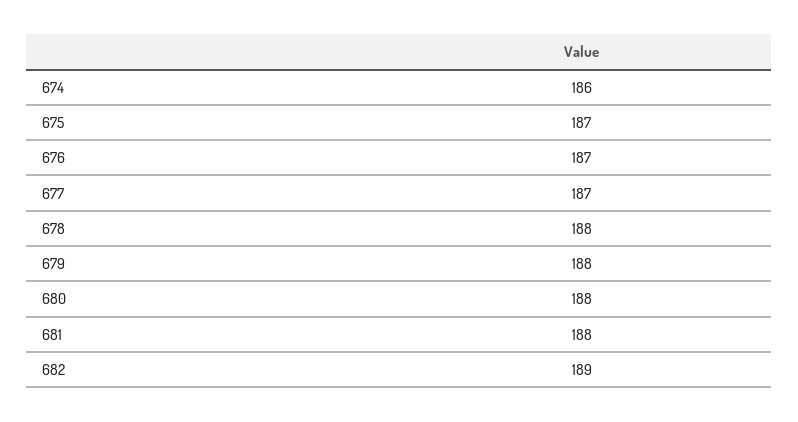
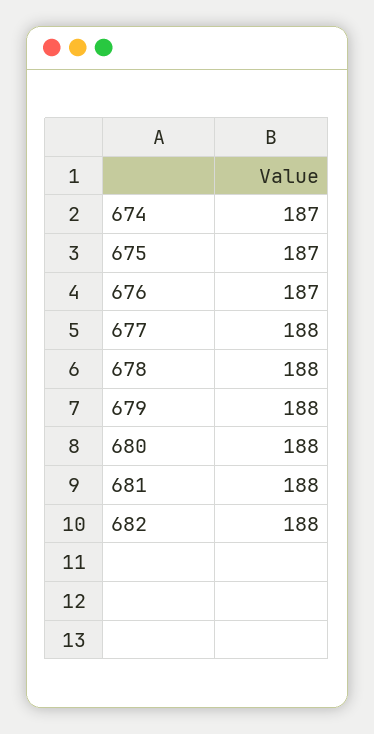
674: 186 -> 187
677: 187 -> 188
682: 189 -> 188

